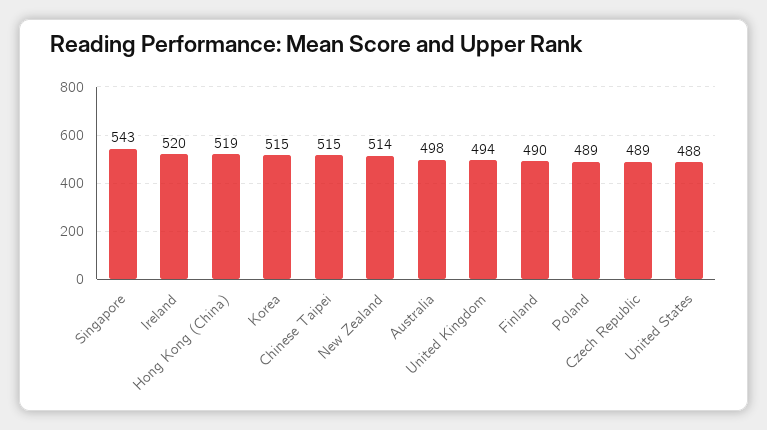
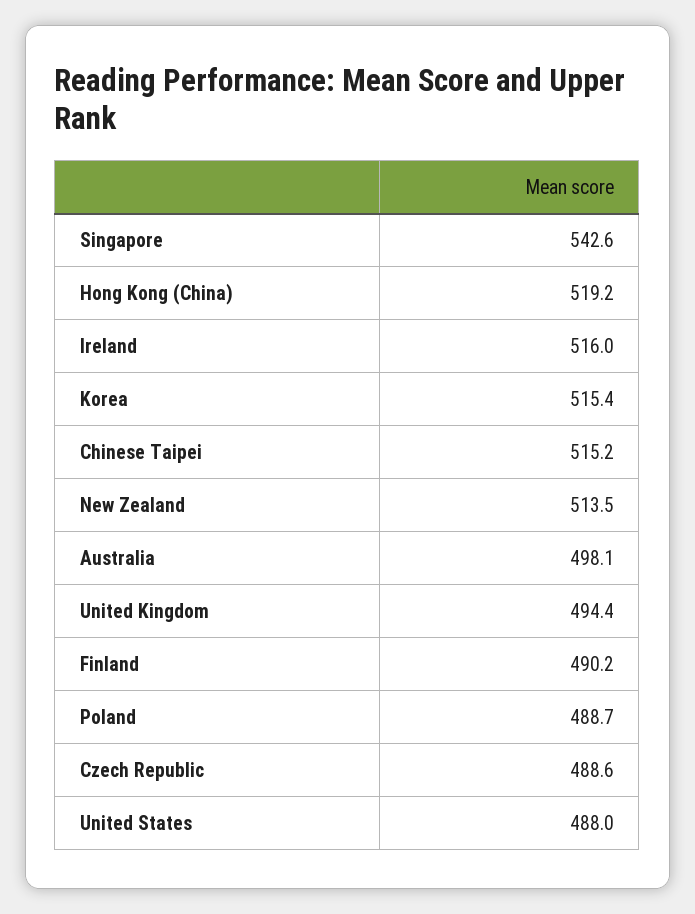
Ireland: 520 -> 516

